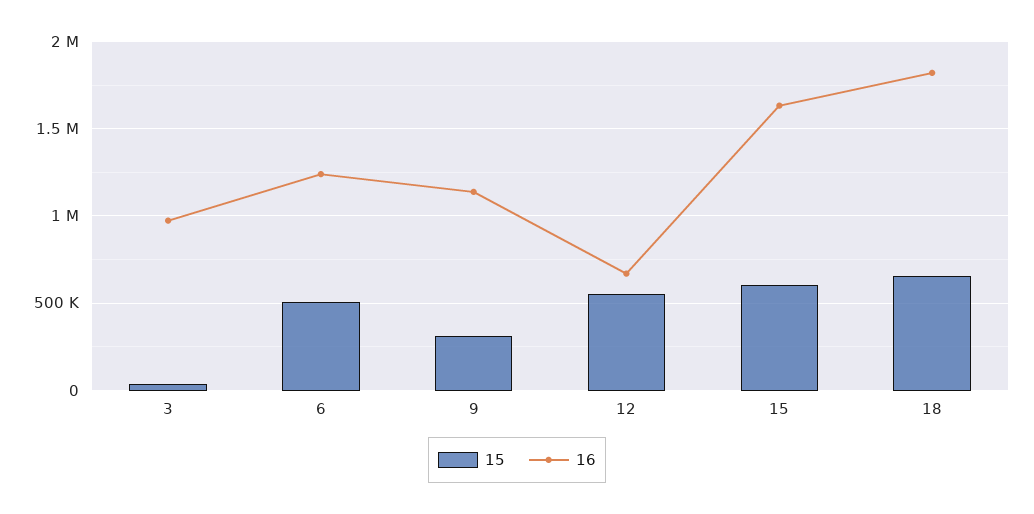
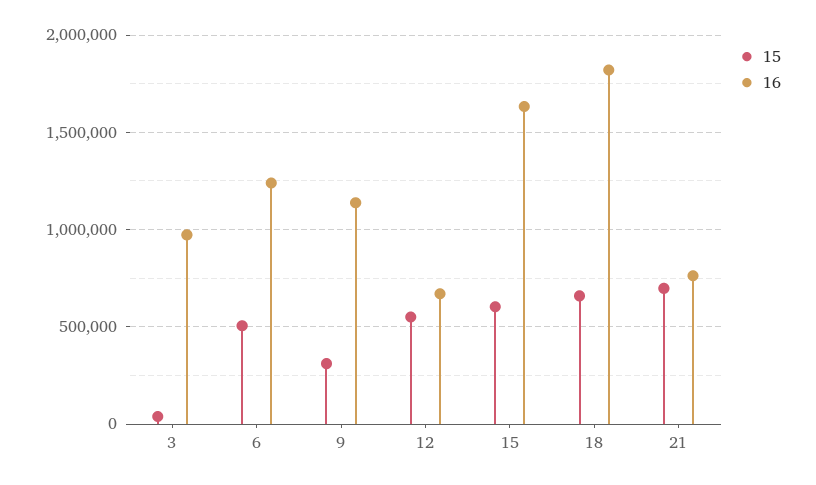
15, 21: none -> 700000
16, 21: none -> 750000

